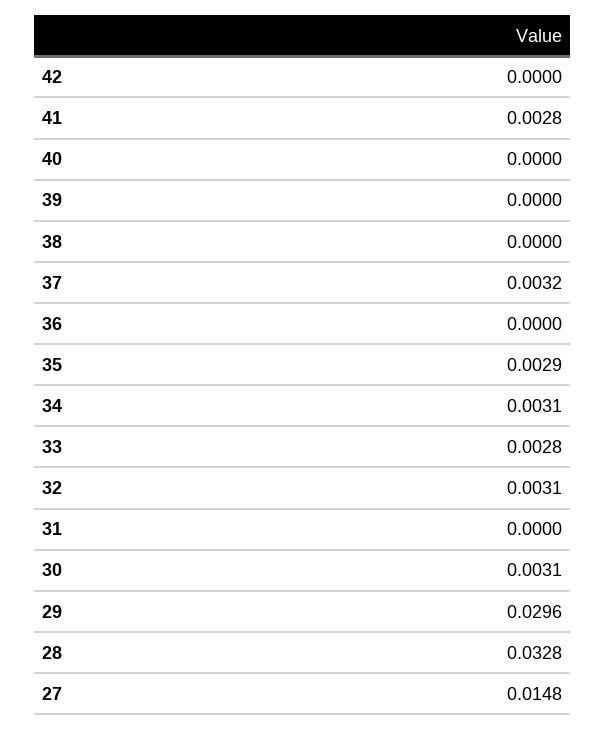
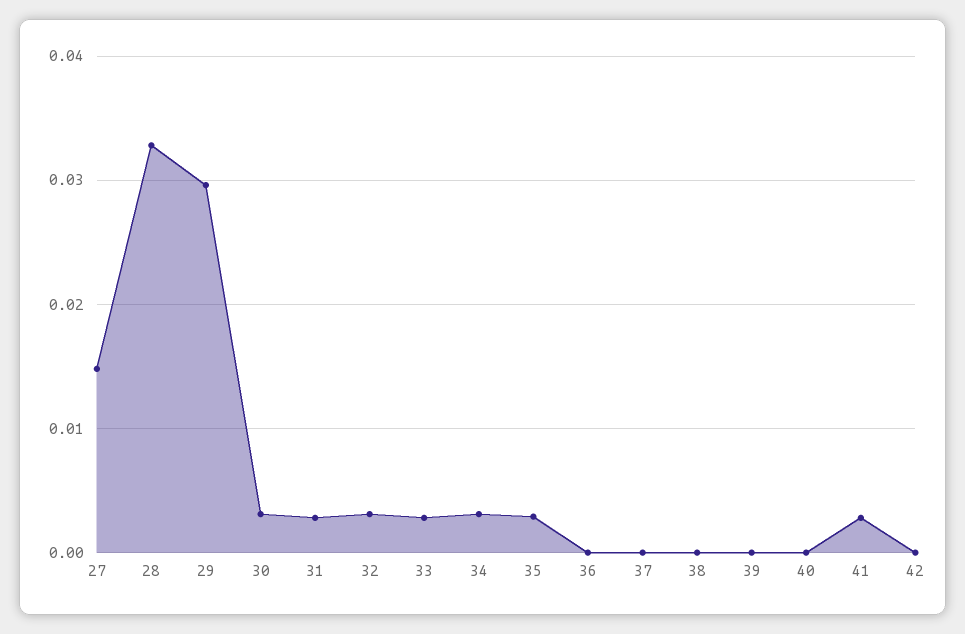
37: 0.0032 -> 0
31: 0 -> 0.003

